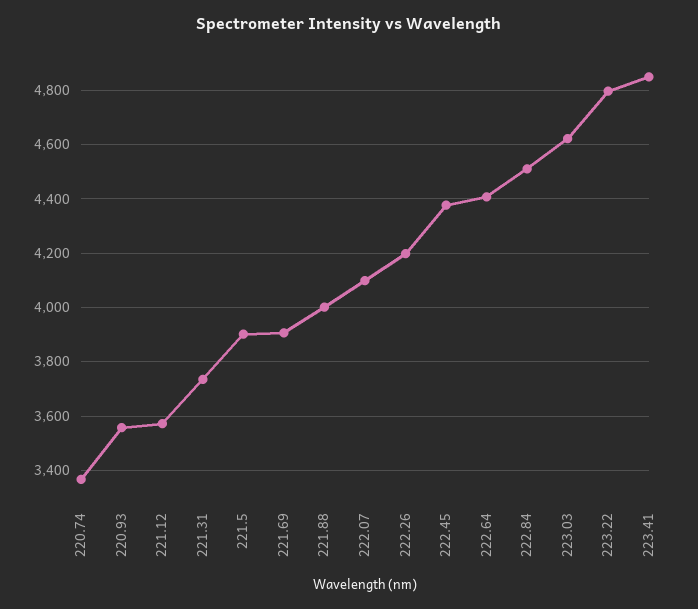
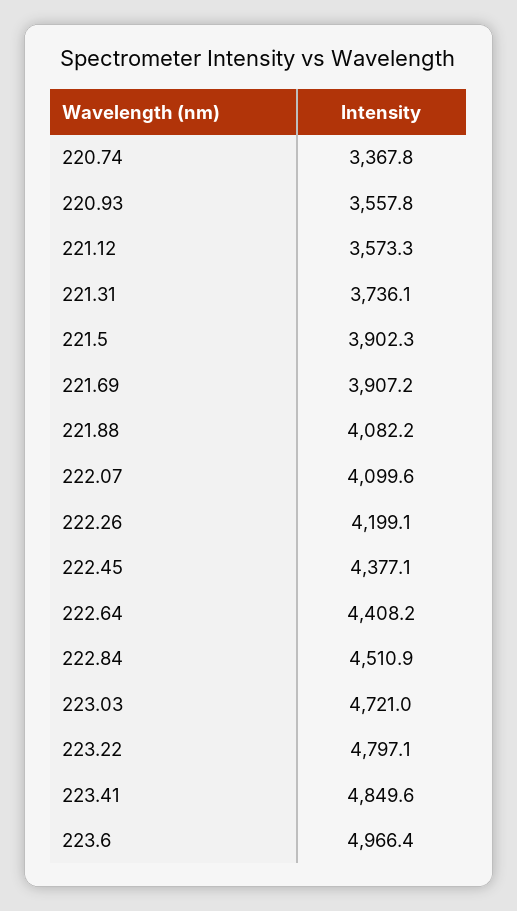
221.88: 4000 -> 4082.2
223.03: 4625 -> 4721
223.6: none -> 4966.4

